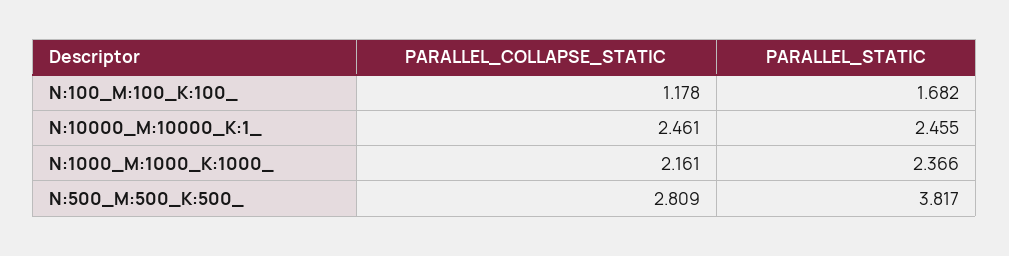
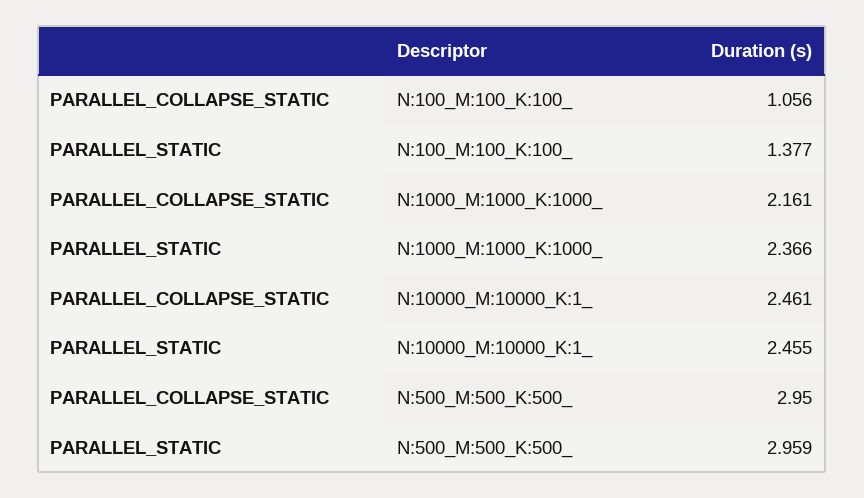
PARALLEL_COLLAPSE_STATIC, N:100_M:100_K:100_: 1.178 -> 1.056
PARALLEL_STATIC, N:100_M:100_K:100_: 1.682 -> 1.377
PARALLEL_COLLAPSE_STATIC, N:500_M:500_K:500_: 2.809 -> 2.95
PARALLEL_STATIC, N:500_M:500_K:500_: 3.817 -> 2.959

